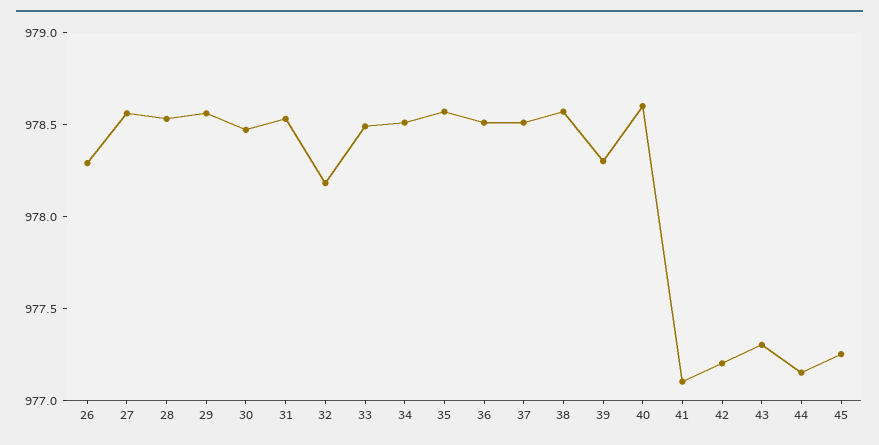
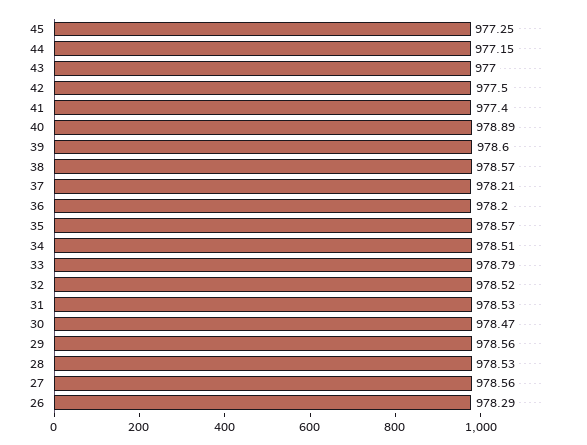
32: 978.2 -> 978.52
33: 978.5 -> 978.79
36: 978.5 -> 978.2
37: 978.5 -> 978.21
39: 978.3 -> 978.6
40: 978.6 -> 978.89
41: 977.1 -> 977.4
42: 977.2 -> 977.5
43: 977.3 -> 977

